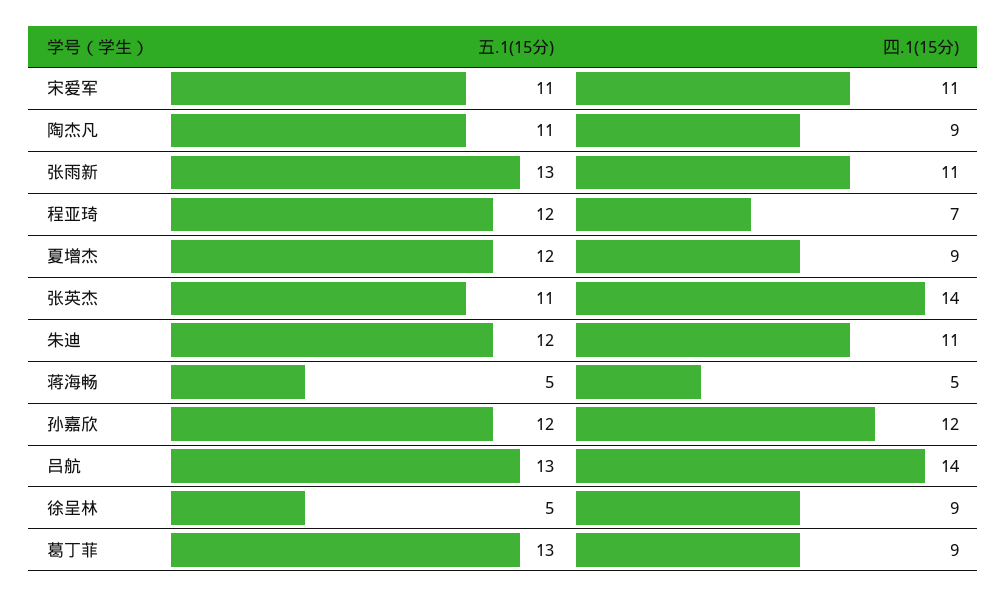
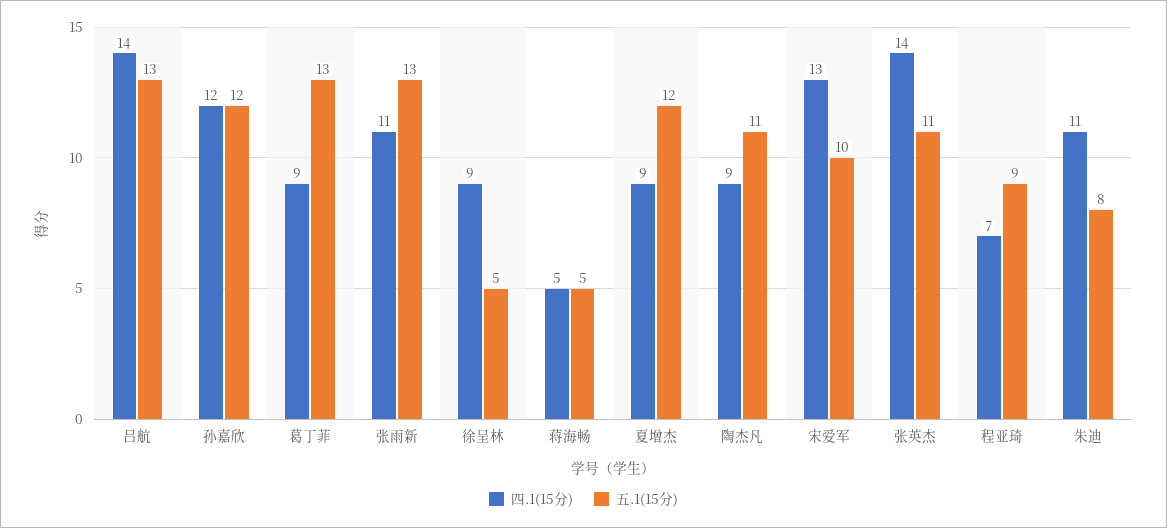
五.1(15分), 宋爱军: 11 -> 10
四.1(15分), 宋爱军: 11 -> 13
五.1(15分), 程亚琦: 12 -> 9
五.1(15分), 朱迪: 12 -> 8

